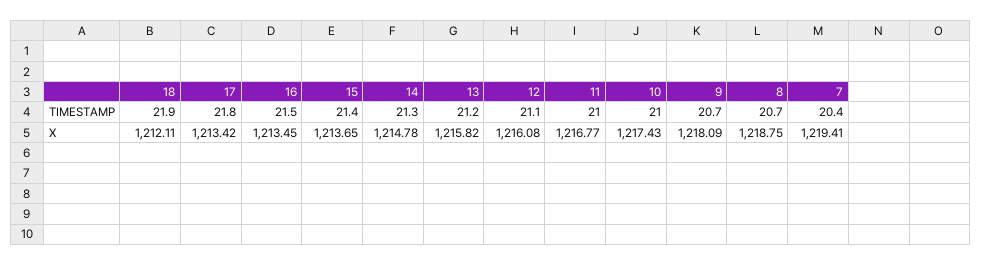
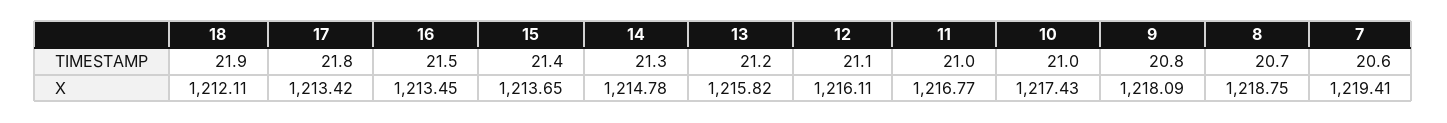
9, TIMESTAMP: 20.7 -> 20.8
7, TIMESTAMP: 20.4 -> 20.6
12, X: 1216.08 -> 1216.11

